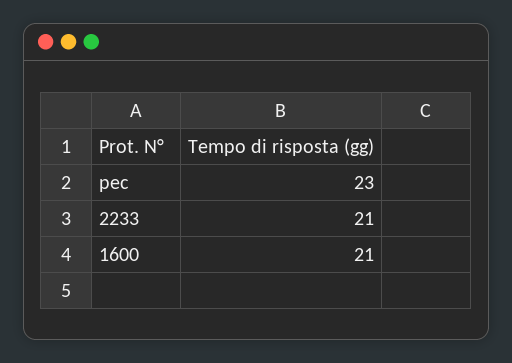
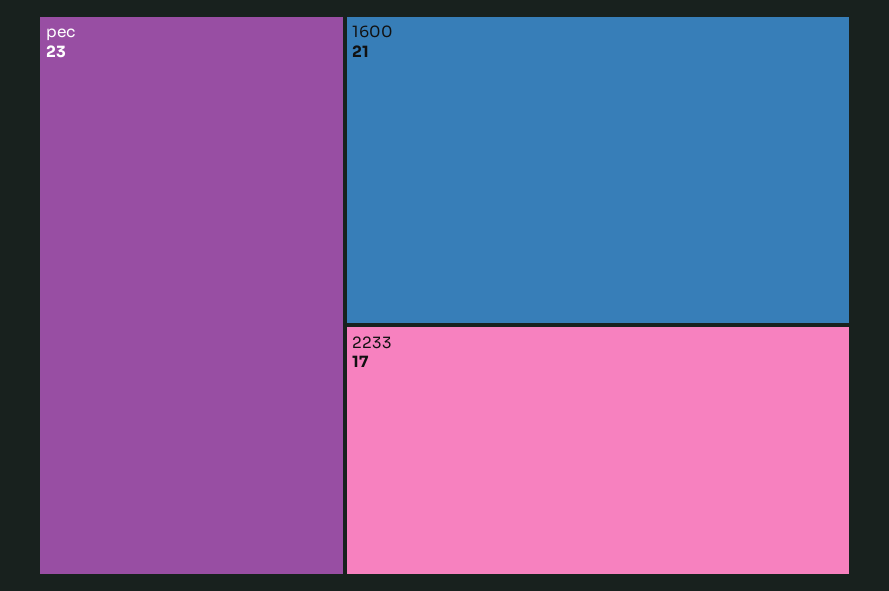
2233: 21 -> 17

